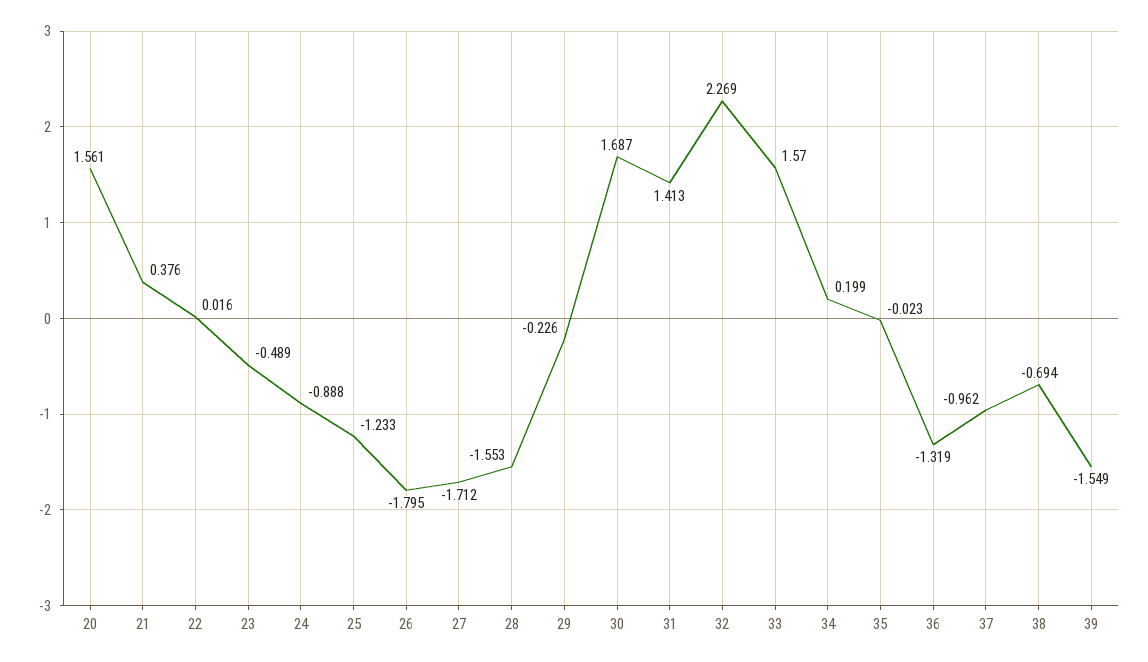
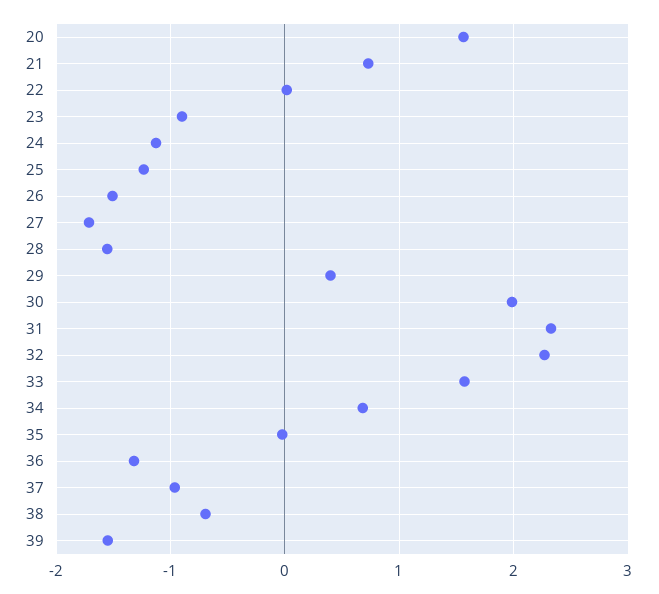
21: 0.376 -> 0.7
23: -0.489 -> -0.9
24: -0.888 -> -1.1
26: -1.795 -> -1.5
29: -0.226 -> 0.4
30: 1.687 -> 2
31: 1.413 -> 2.3
34: 0.199 -> 0.7

